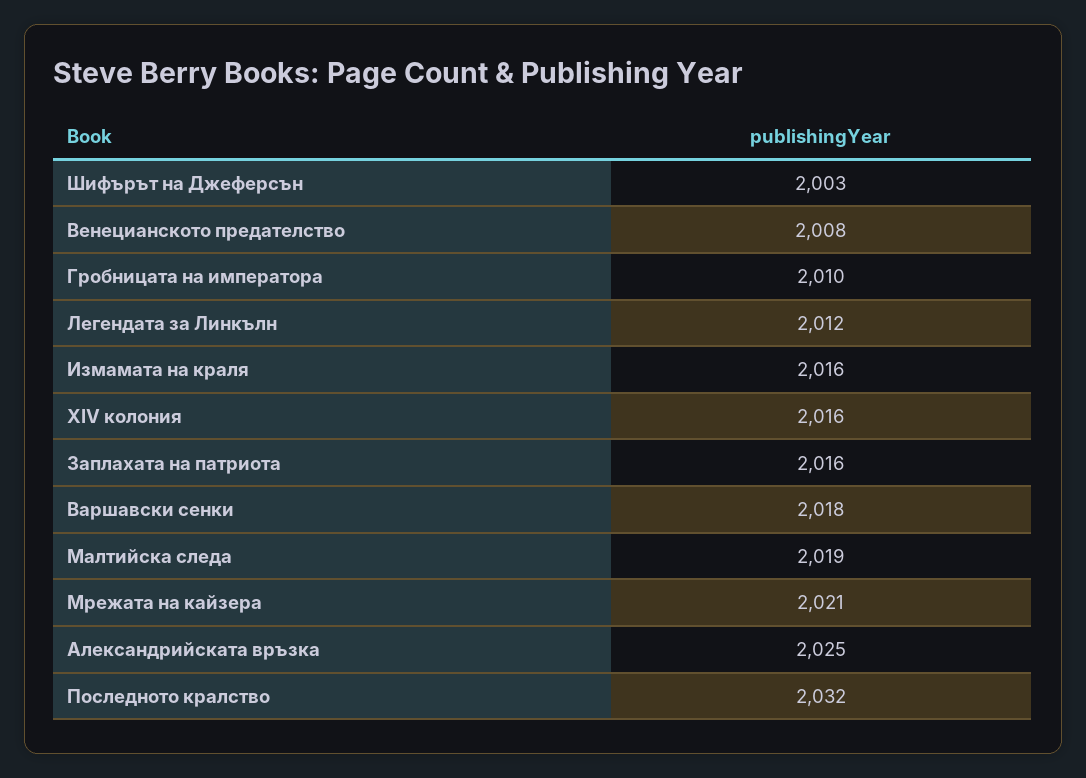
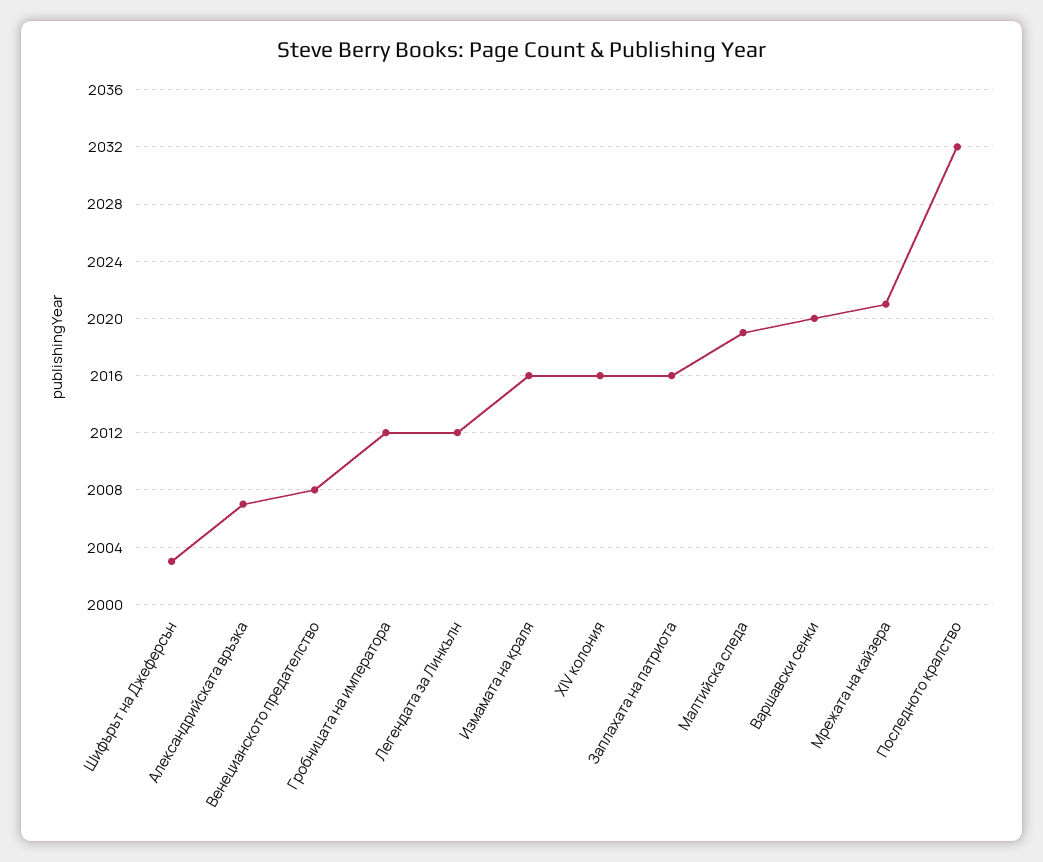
Гробницата на императора: 2010 -> 2012
Варшавски сенки: 2018 -> 2020
Александрийската връзка: 2025 -> 2007

